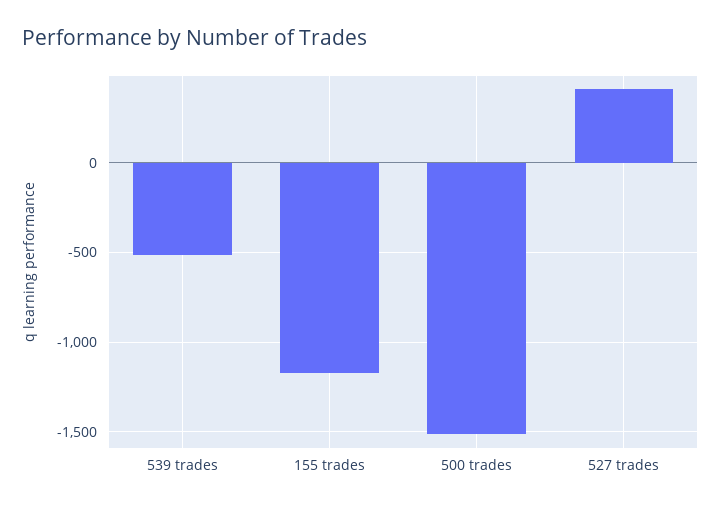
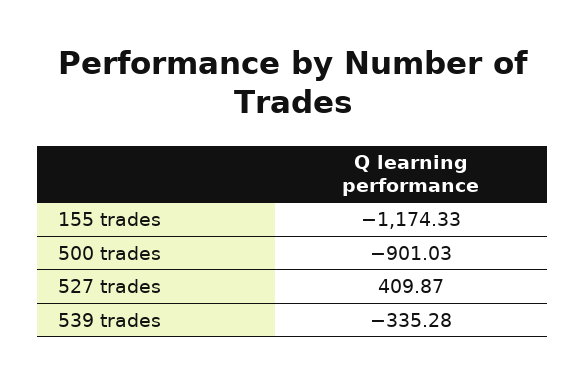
539 trades: -500 -> -335.28
500 trades: -1500 -> -901.03

